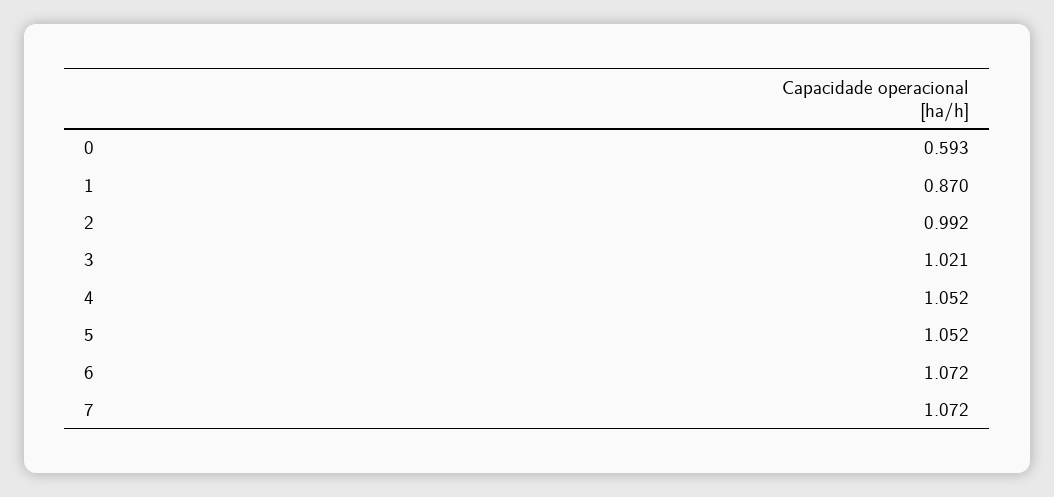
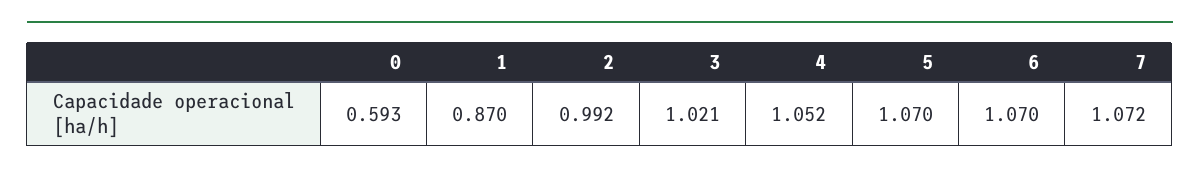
5: 1.052 -> 1.07
6: 1.072 -> 1.07

